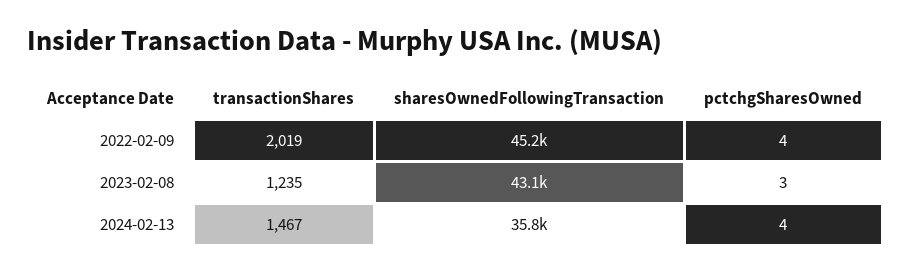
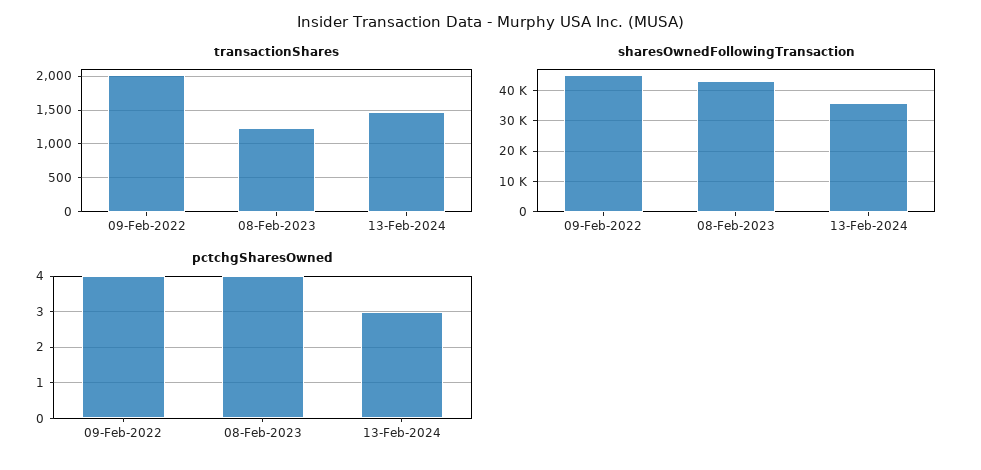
pctchgSharesOwned, 2023-02-08: 3 -> 4
pctchgSharesOwned, 2024-02-13: 4 -> 3

